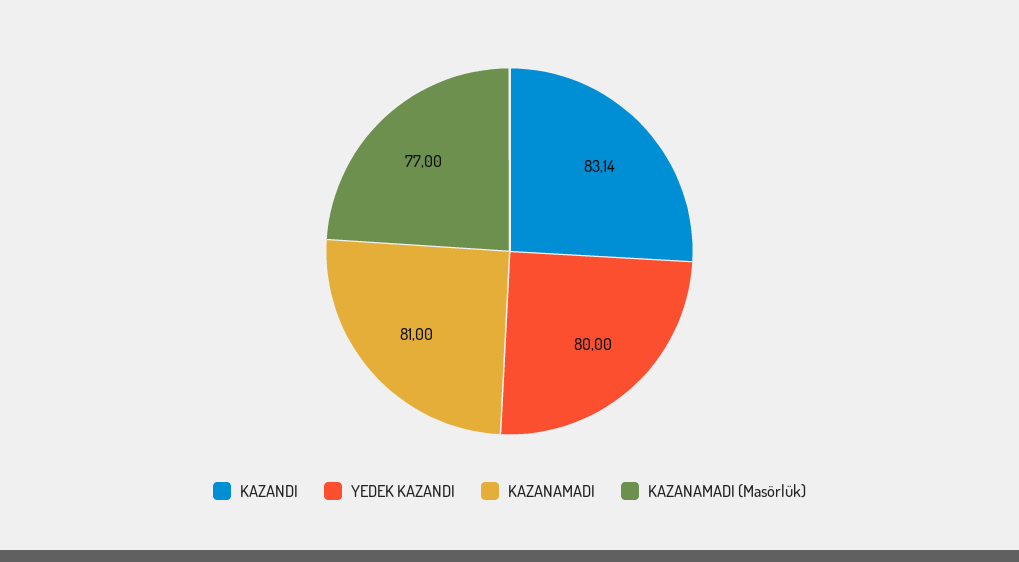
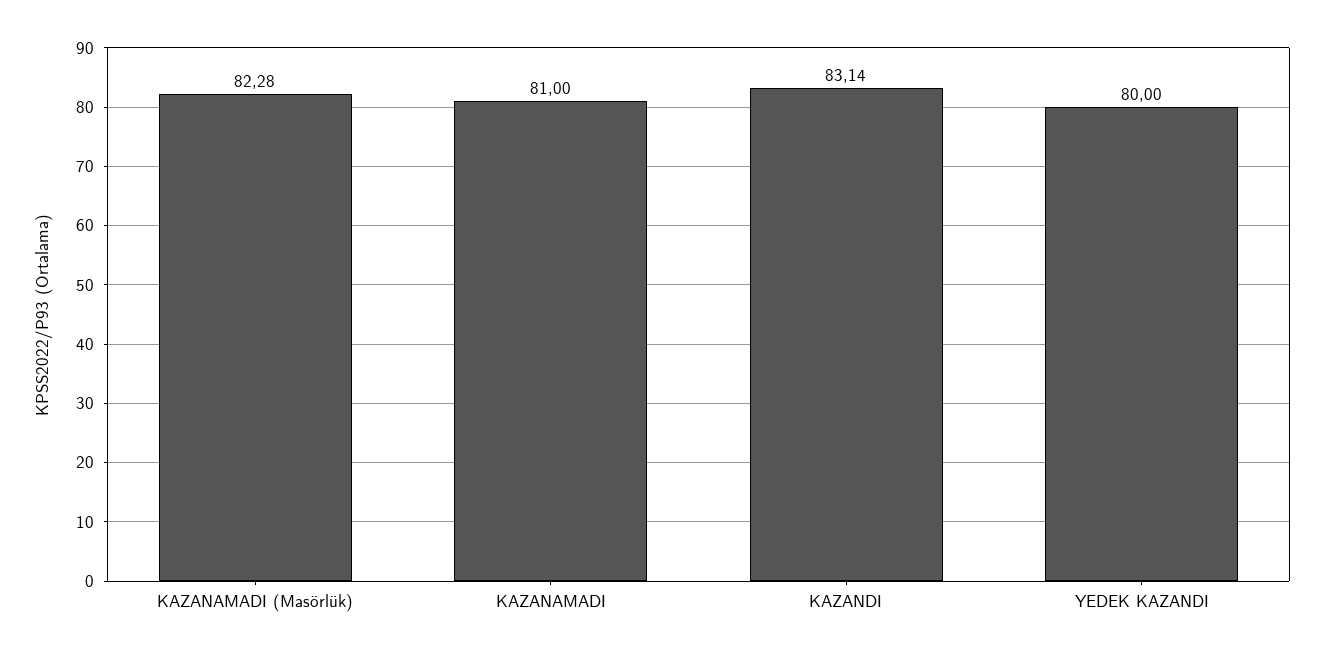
KAZANAMADI (Masörlük): 77 -> 82.28

